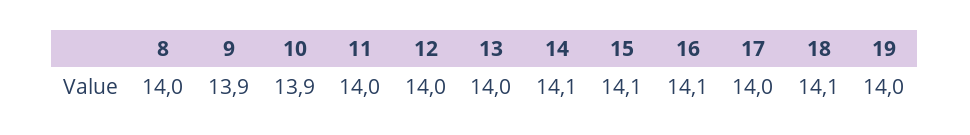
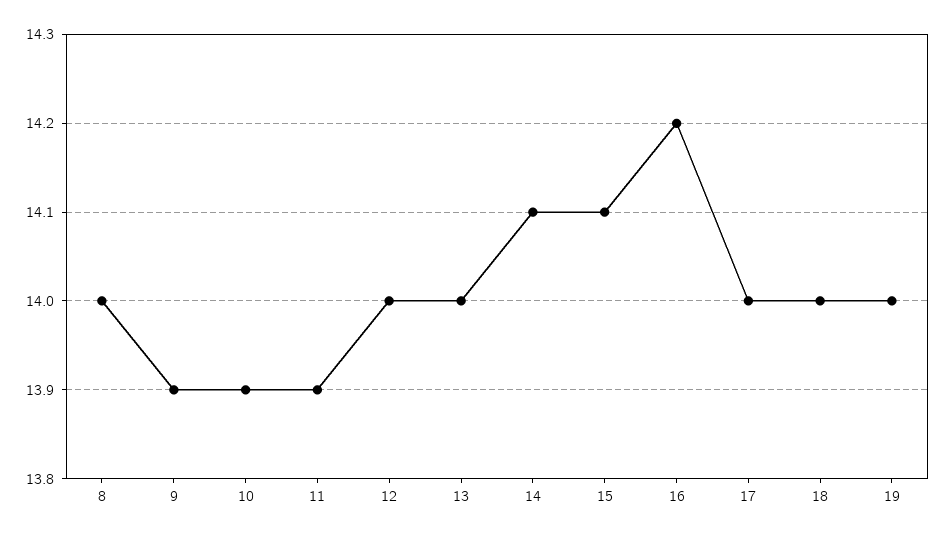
11: 14 -> 13.9
16: 14.1 -> 14.2
18: 14.1 -> 14

